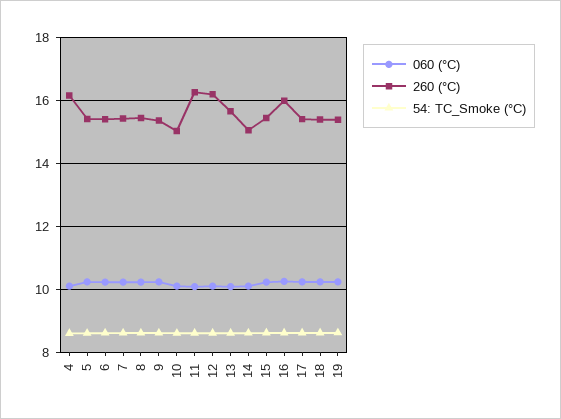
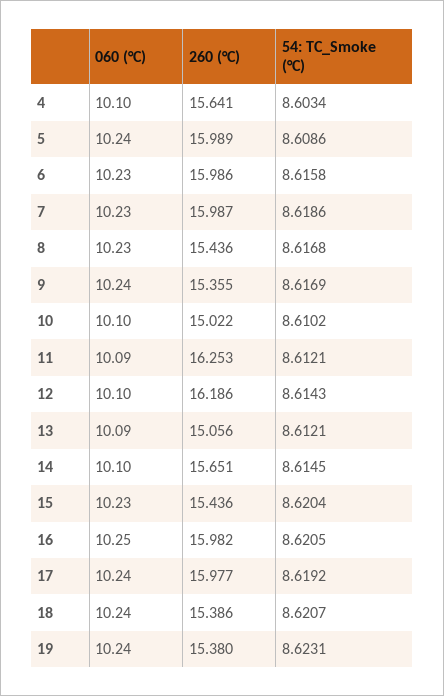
260 (°C), 4: 16.2 -> 15.641
260 (°C), 5: 15.4 -> 15.989
260 (°C), 6: 15.4 -> 15.986
260 (°C), 7: 15.4 -> 15.987
260 (°C), 13: 15.6 -> 15.056
260 (°C), 14: 15 -> 15.651
260 (°C), 17: 15.4 -> 15.977

